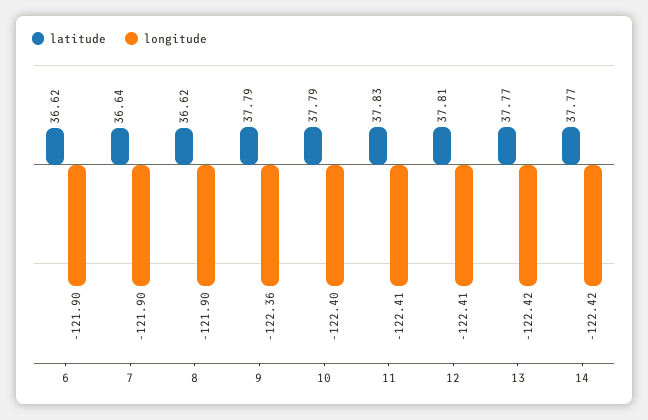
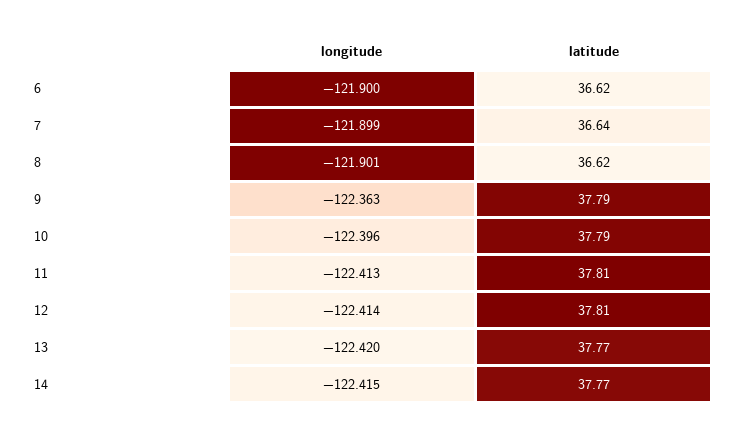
latitude, 11: 37.83 -> 37.81

